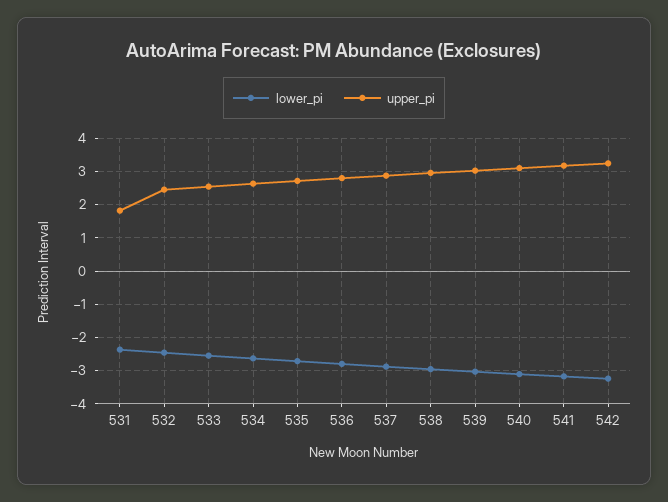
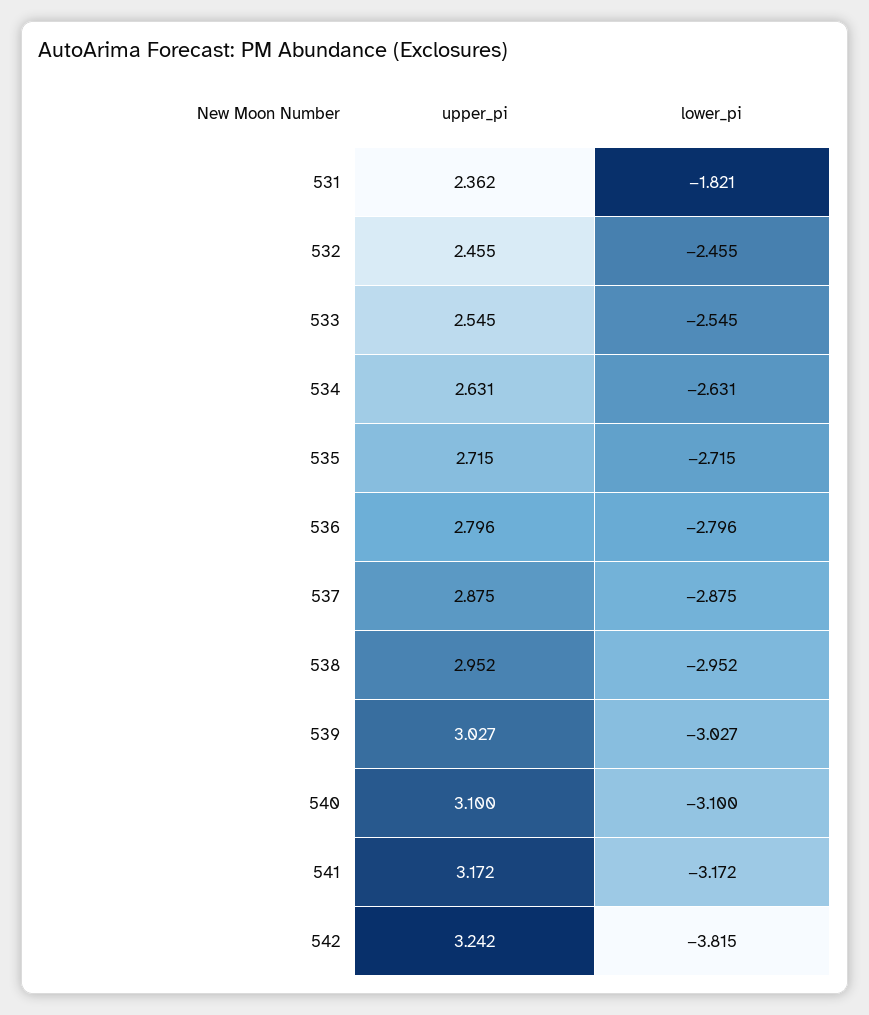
lower_pi, 531: -2.4 -> -1.821
upper_pi, 531: 1.8 -> 2.362
lower_pi, 542: -3.2 -> -3.815

